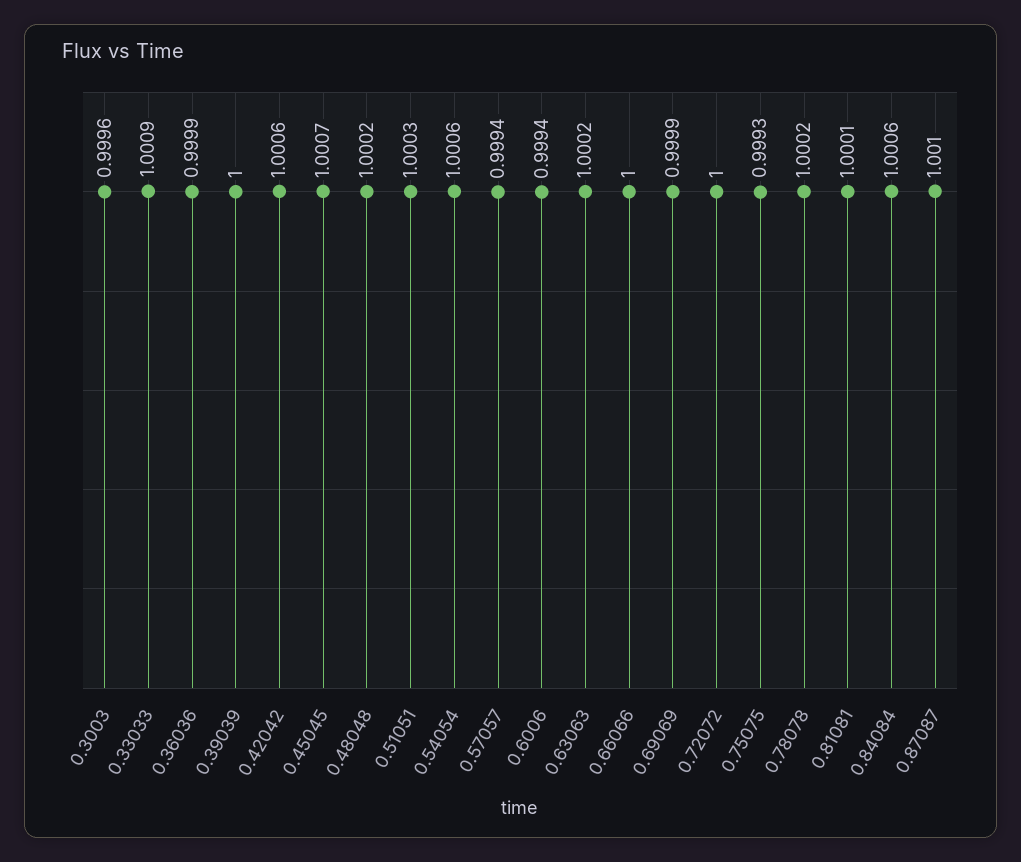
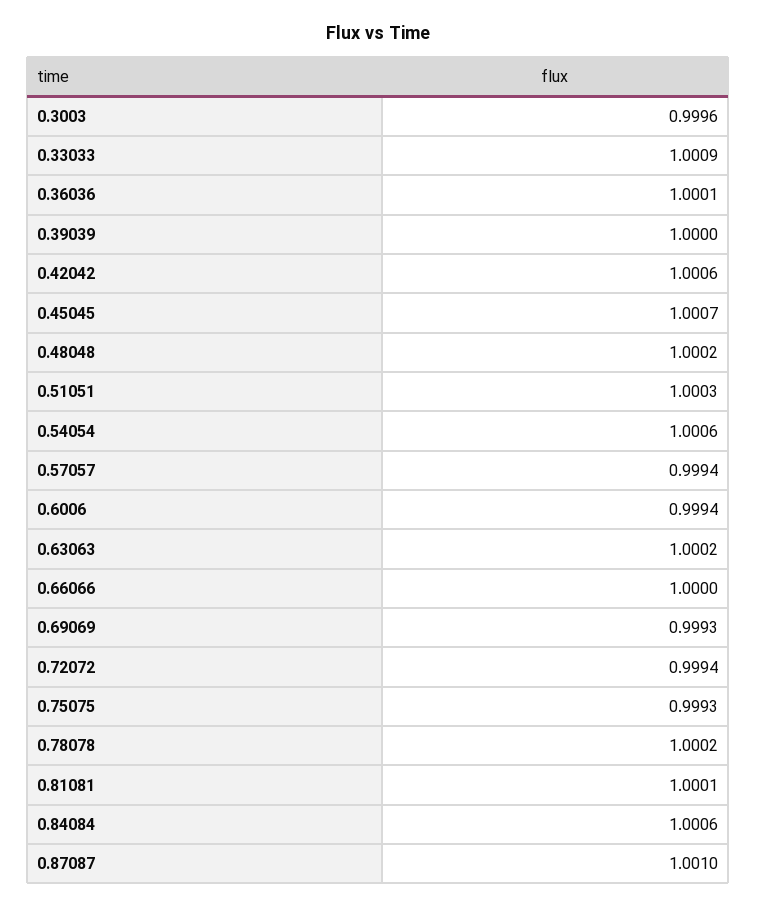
0.36036: 0.9999 -> 1.0001
0.69069: 0.9999 -> 0.9993
0.72072: 1 -> 0.9994

